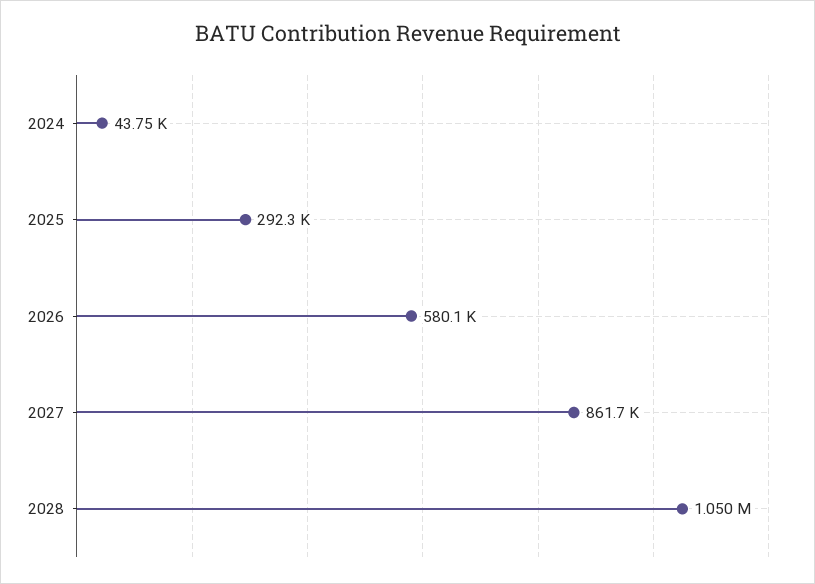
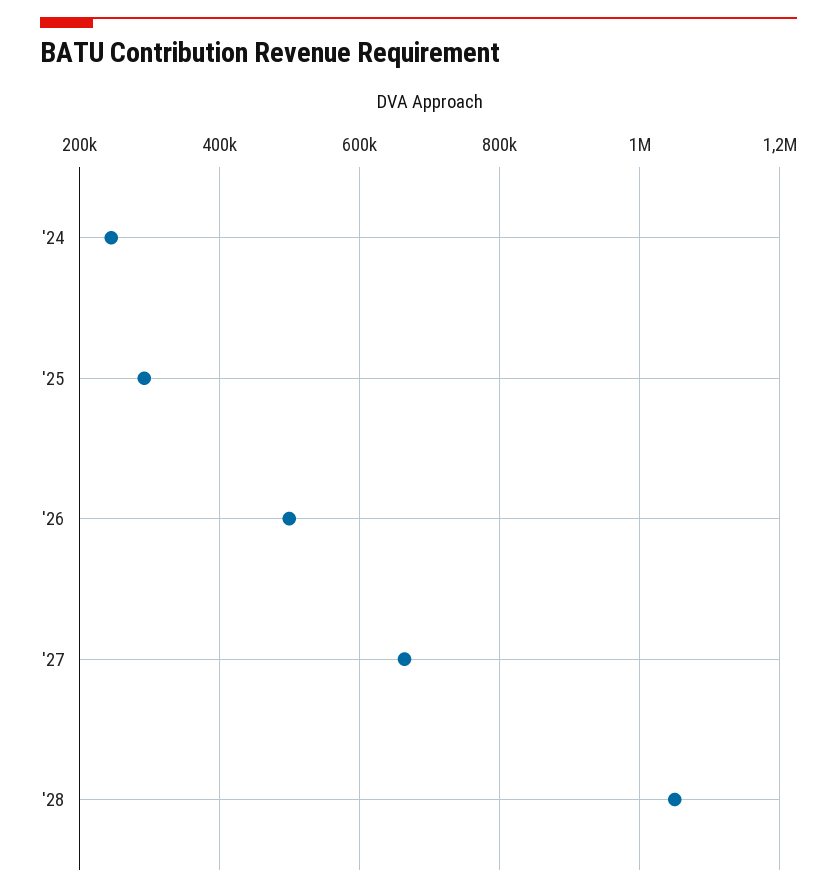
2024: 43750 -> 240000
2026: 580100 -> 500000
2027: 861700 -> 660000

